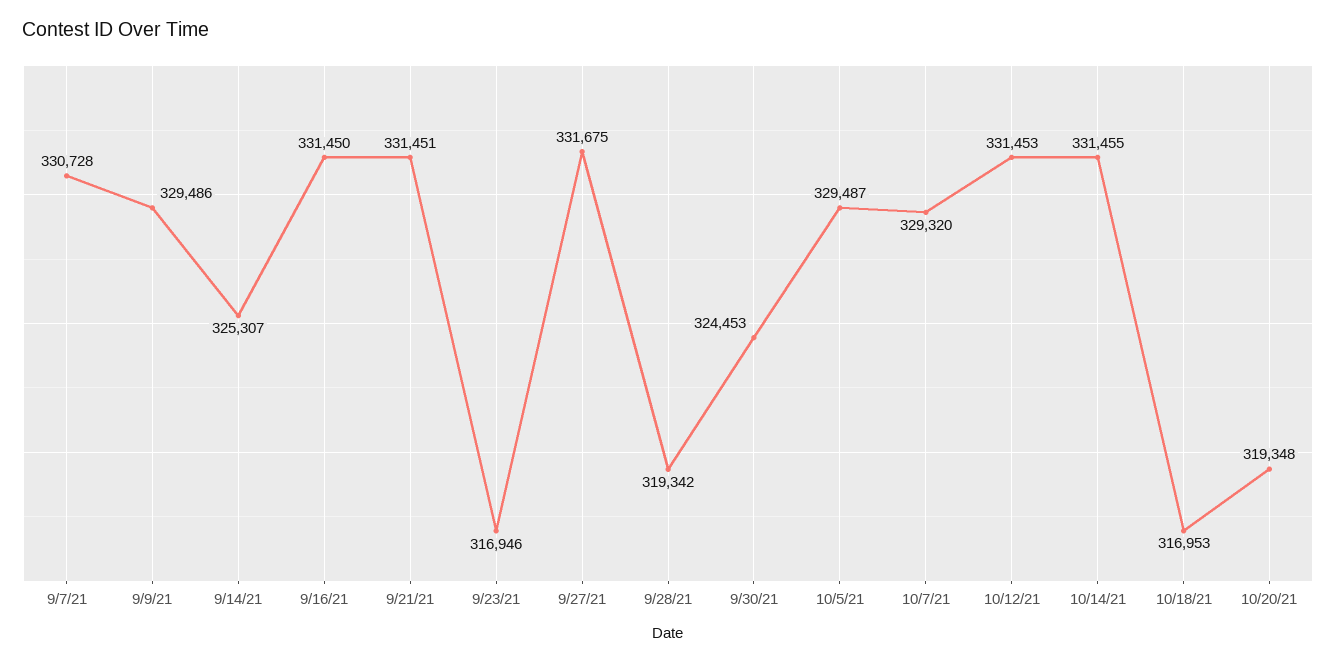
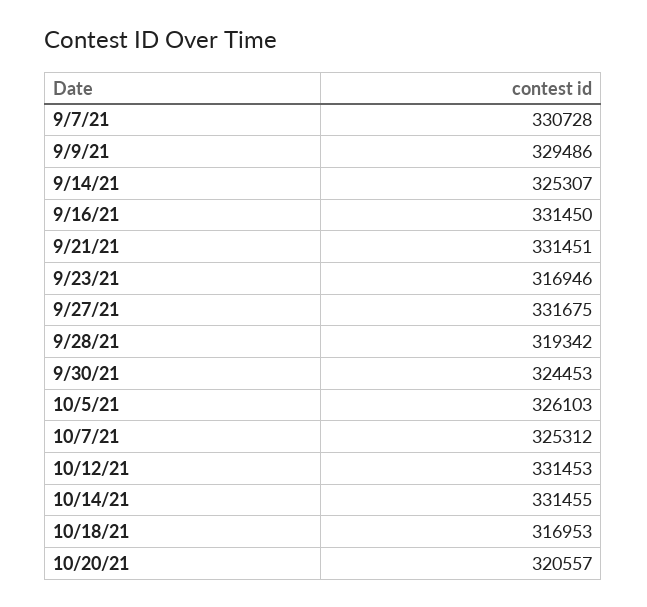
10/5/21: 329487 -> 326103
10/7/21: 329320 -> 325312
10/20/21: 319348 -> 320557

